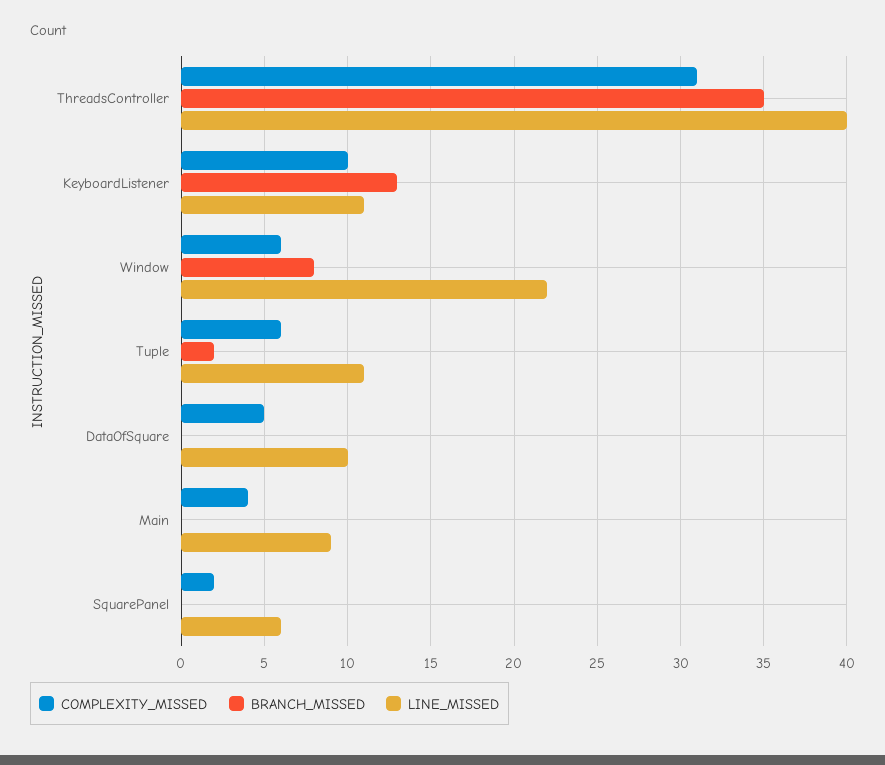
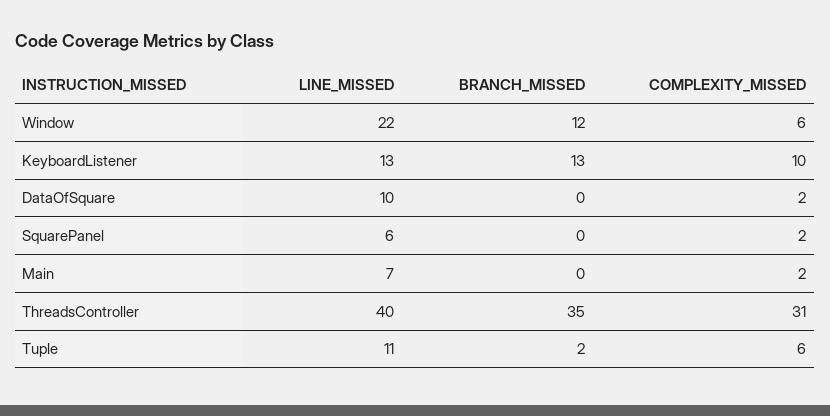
LINE_MISSED, KeyboardListener: 11 -> 13
BRANCH_MISSED, Window: 8 -> 12
COMPLEXITY_MISSED, DataOfSquare: 5 -> 2
COMPLEXITY_MISSED, Main: 4 -> 2
LINE_MISSED, Main: 9 -> 7

